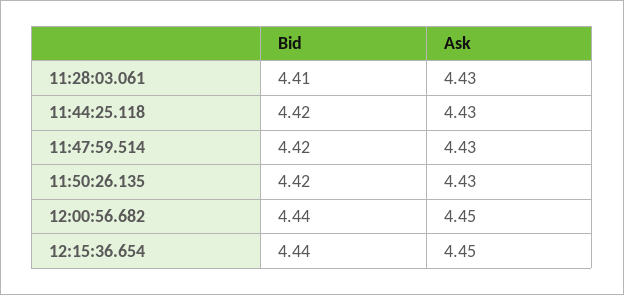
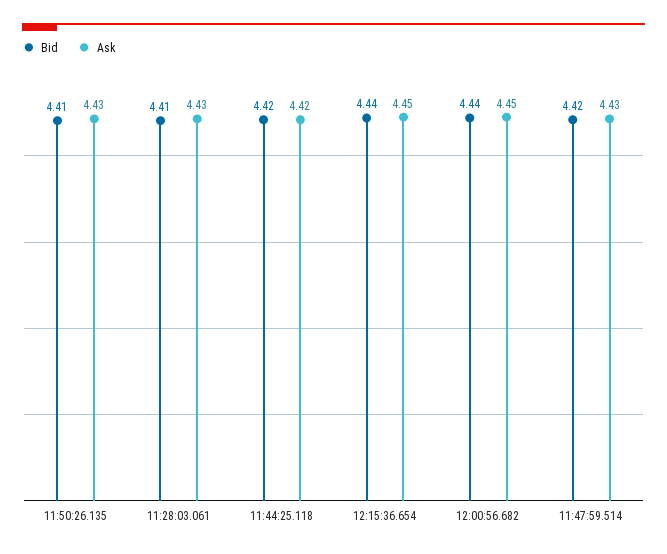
Ask, 11:44:25.118: 4.43 -> 4.42
Bid, 11:50:26.135: 4.42 -> 4.41

